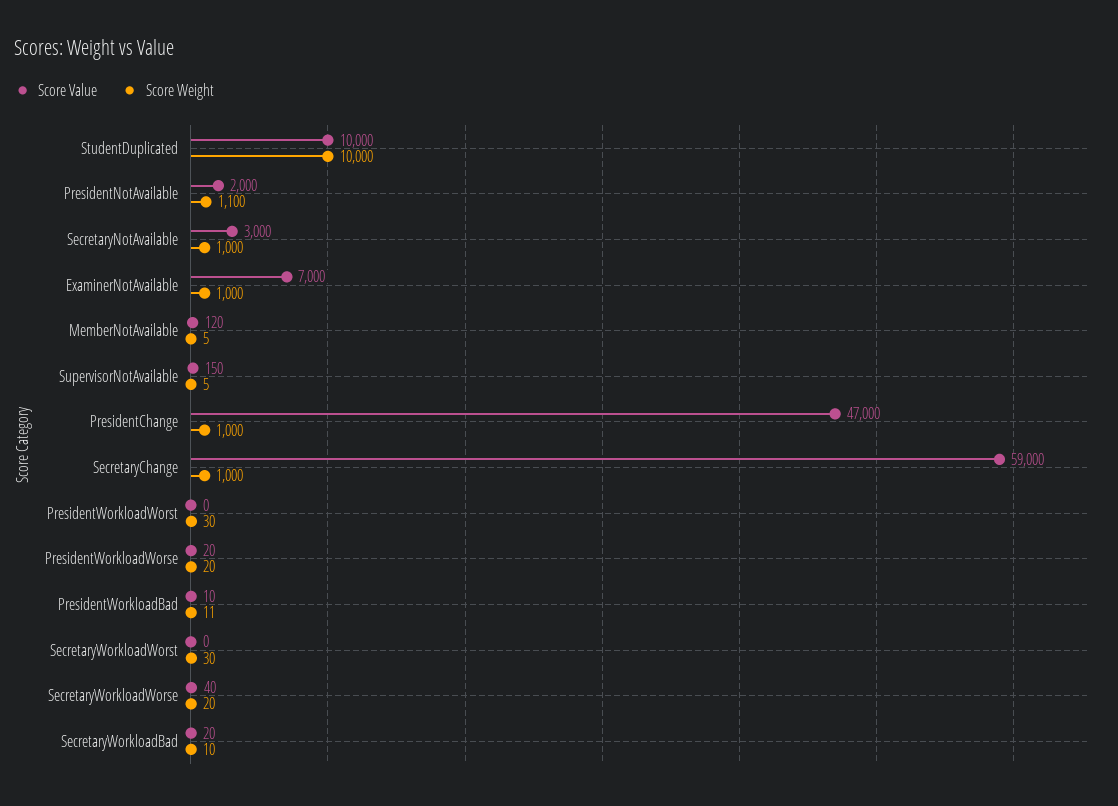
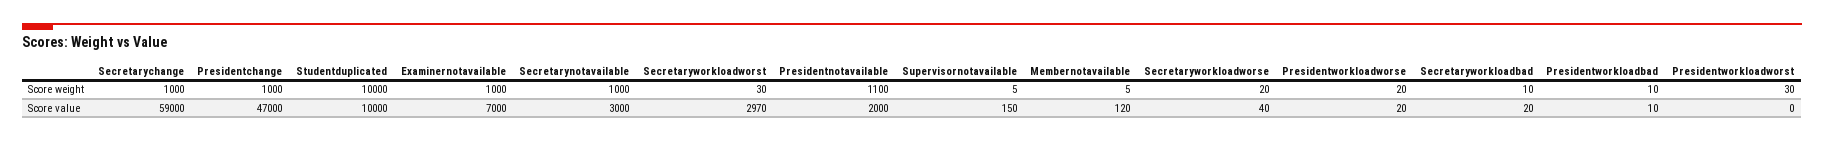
Score Weight, PresidentWorkloadBad: 11 -> 10
Score Value, SecretaryWorkloadWorst: 0 -> 2970

